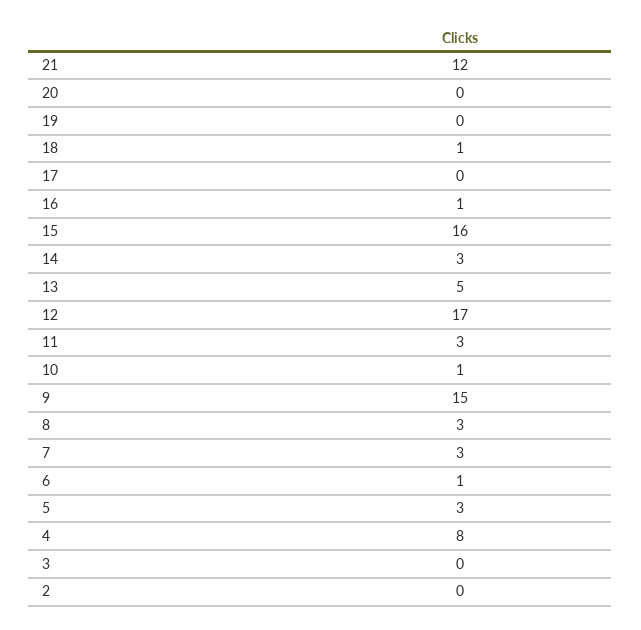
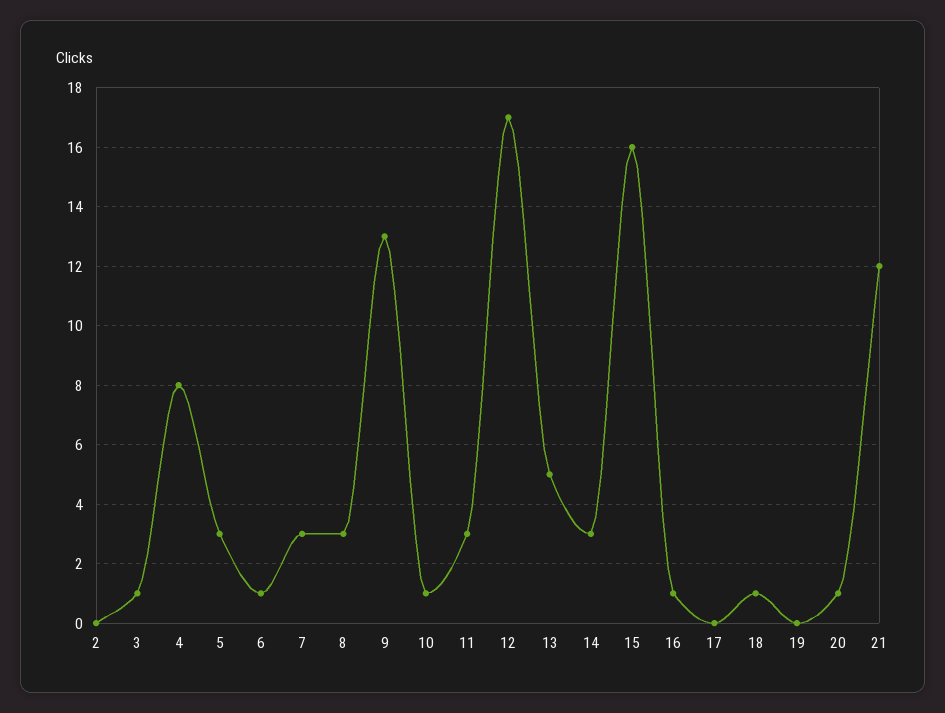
20: 0 -> 1
9: 15 -> 13
3: 0 -> 1

